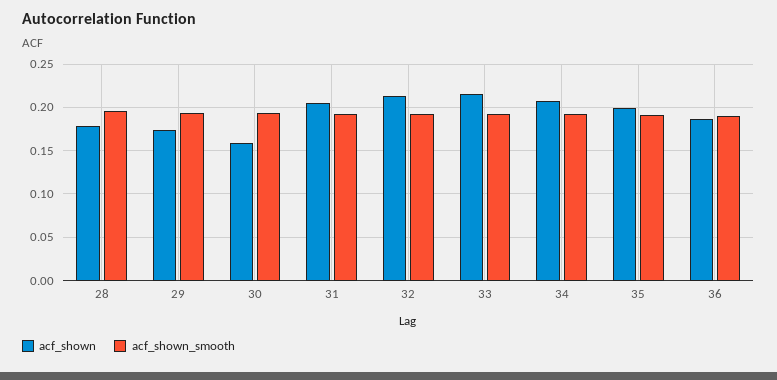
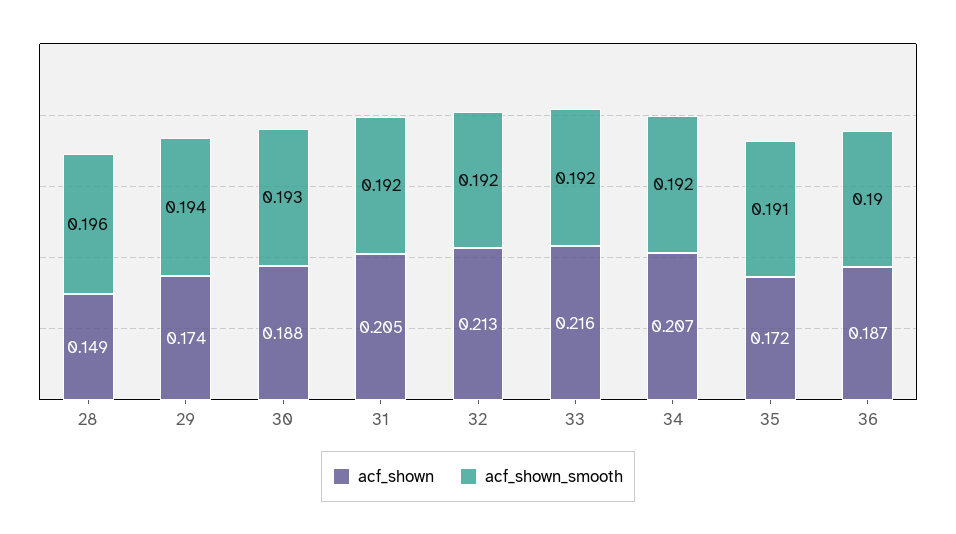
acf_shown, 28: 0.18 -> 0.149
acf_shown, 30: 0.16 -> 0.188
acf_shown, 35: 0.2 -> 0.172

